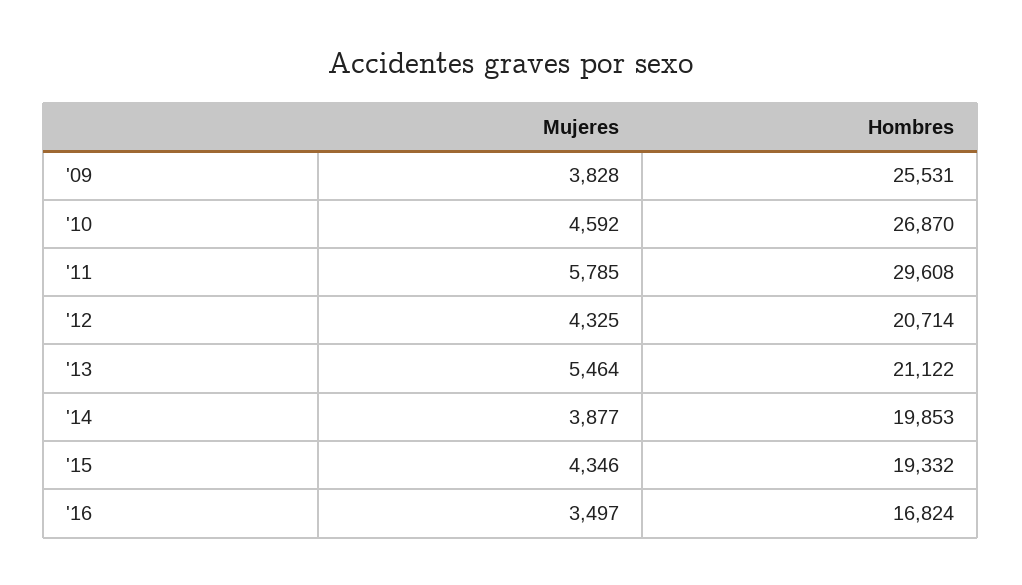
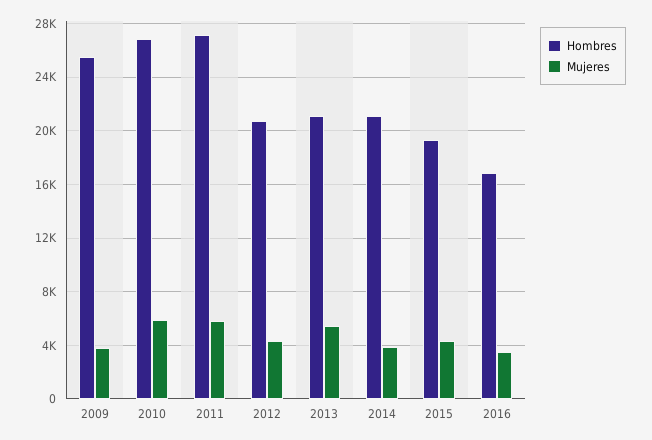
Mujeres, '10: 4592 -> 6000
Hombres, '11: 29608 -> 27000
Hombres, '14: 19853 -> 21000

